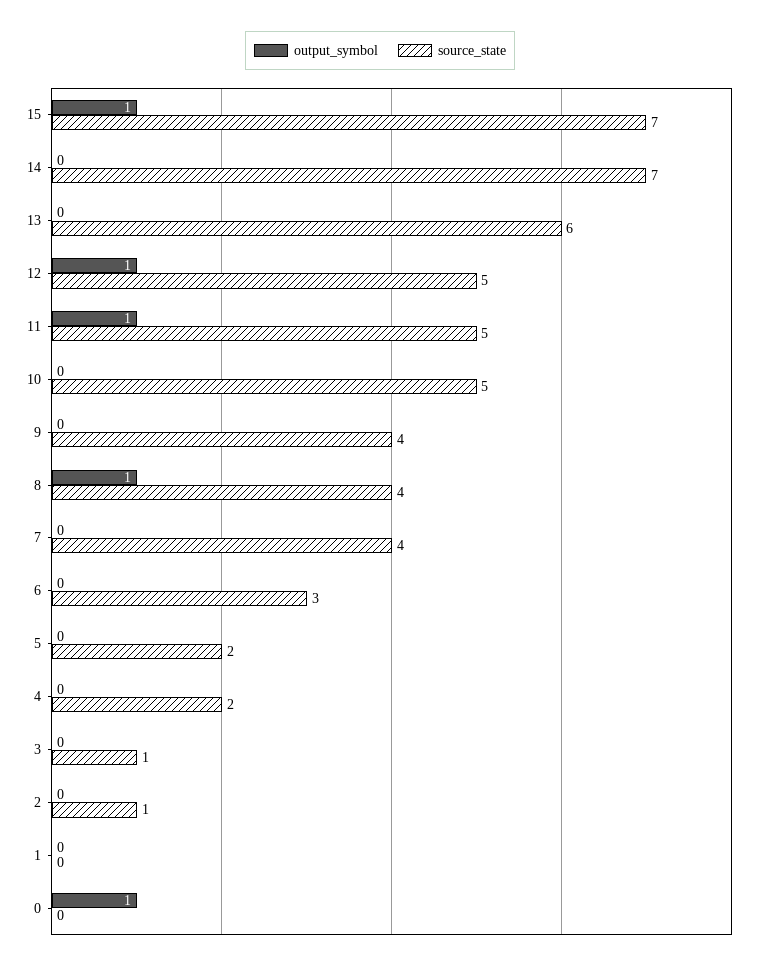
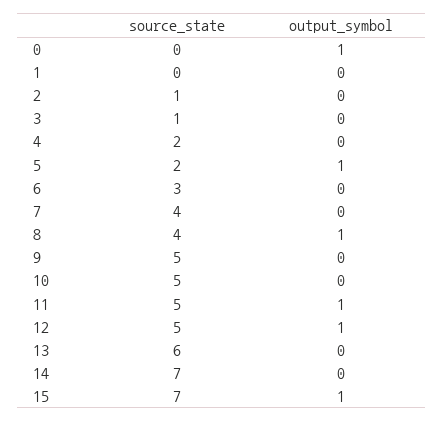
source_state, 9: 4 -> 5
output_symbol, 5: 0 -> 1

